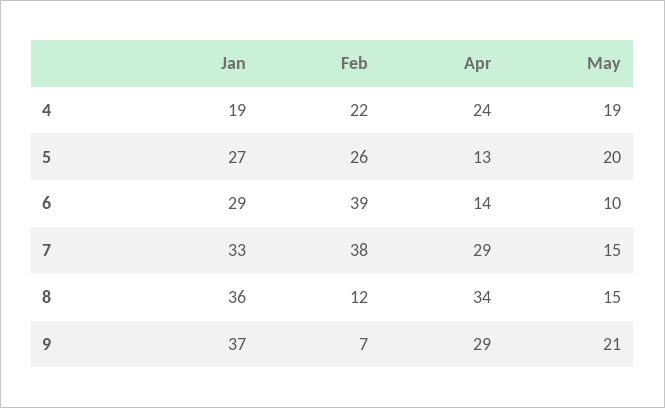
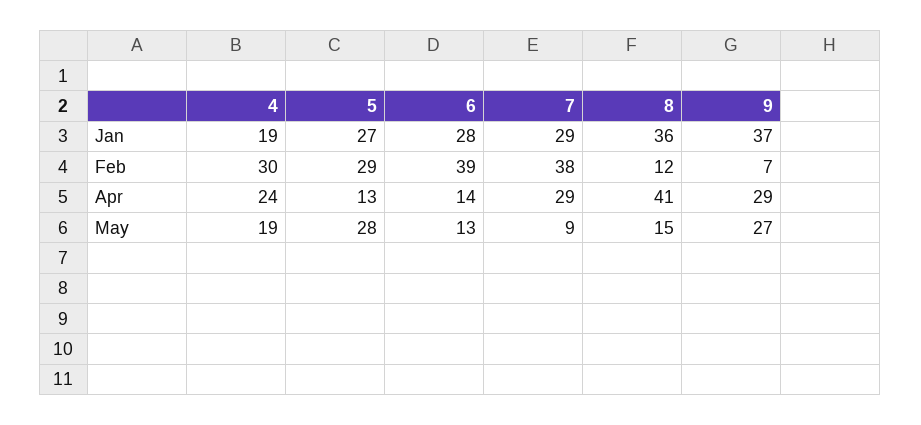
Feb, 4: 22 -> 30
Feb, 5: 26 -> 29
May, 5: 20 -> 28
Jan, 6: 29 -> 28
May, 6: 10 -> 13
Jan, 7: 33 -> 29
May, 7: 15 -> 9
Apr, 8: 34 -> 41
May, 9: 21 -> 27

